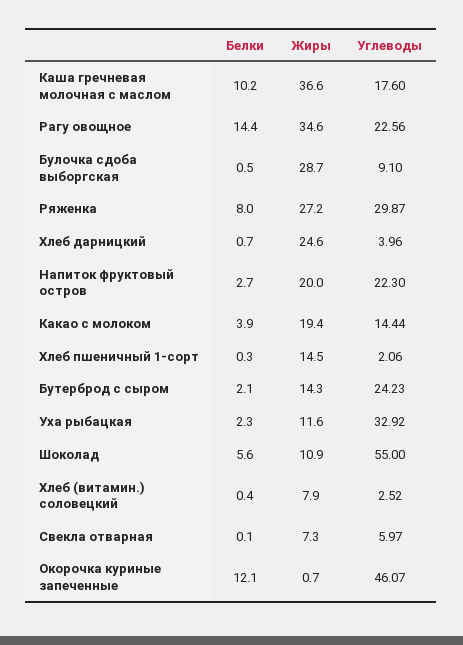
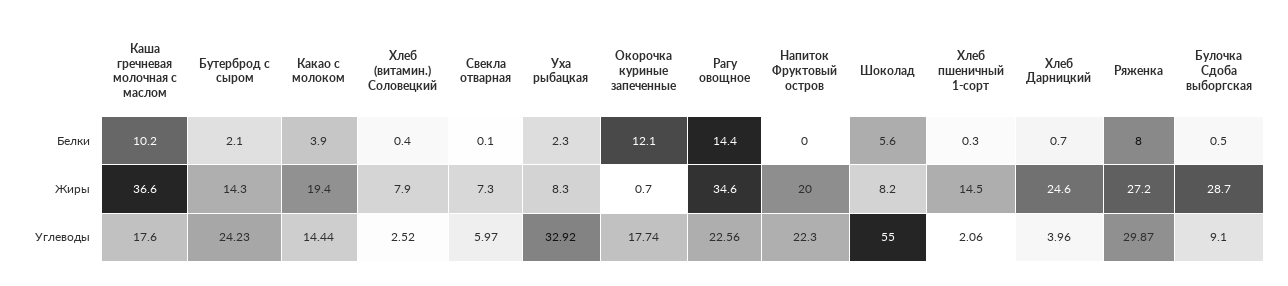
Белки, Напиток фруктовый остров: 2.7 -> 0
Жиры, Уха рыбацкая: 11.6 -> 8.3
Жиры, Шоколад: 10.9 -> 8.2
Углеводы, Окорочка куриные запеченные: 46.07 -> 17.74

